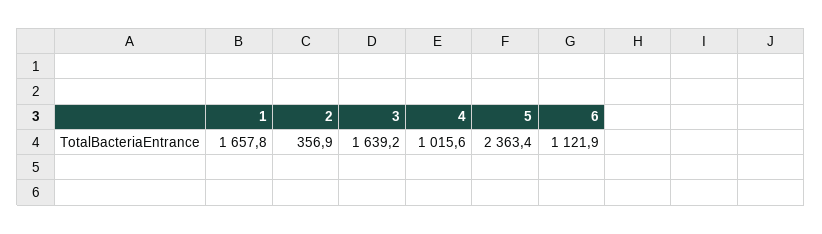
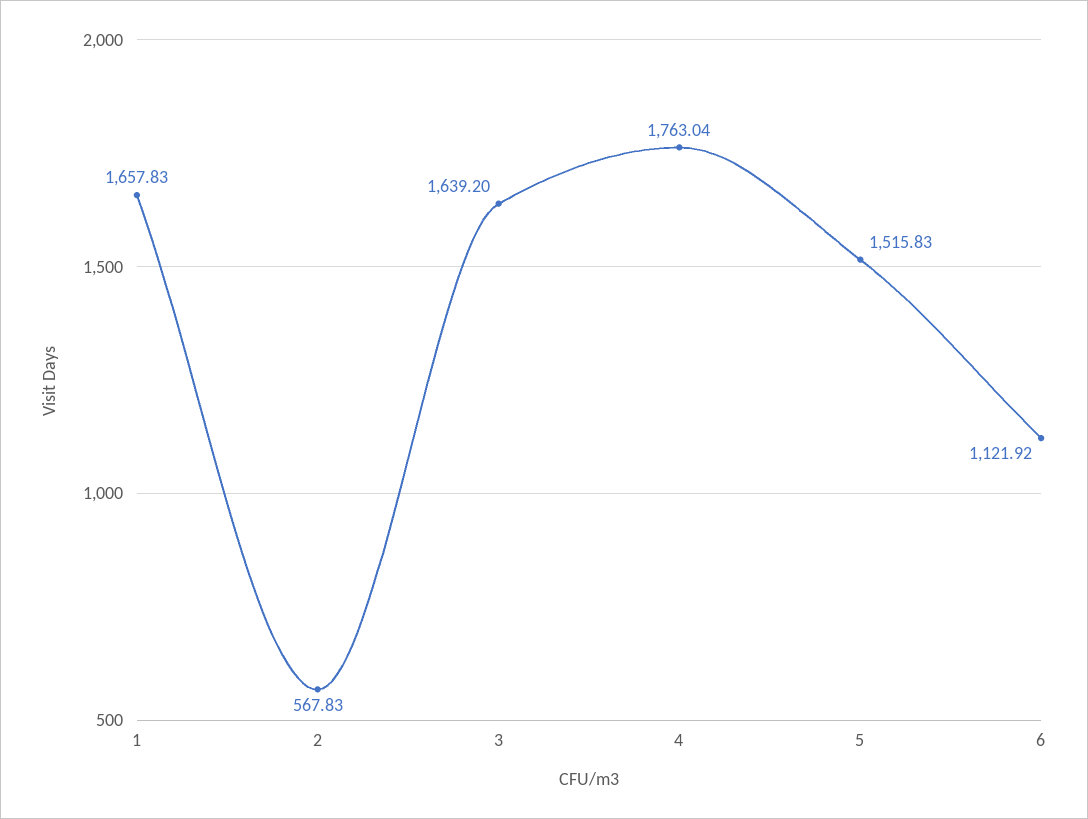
2: 356.9 -> 567.83
4: 1015.6 -> 1763.04
5: 2363.4 -> 1515.83

